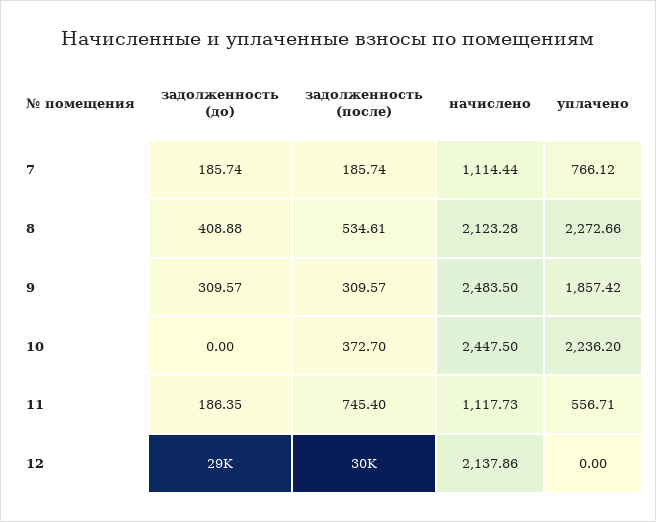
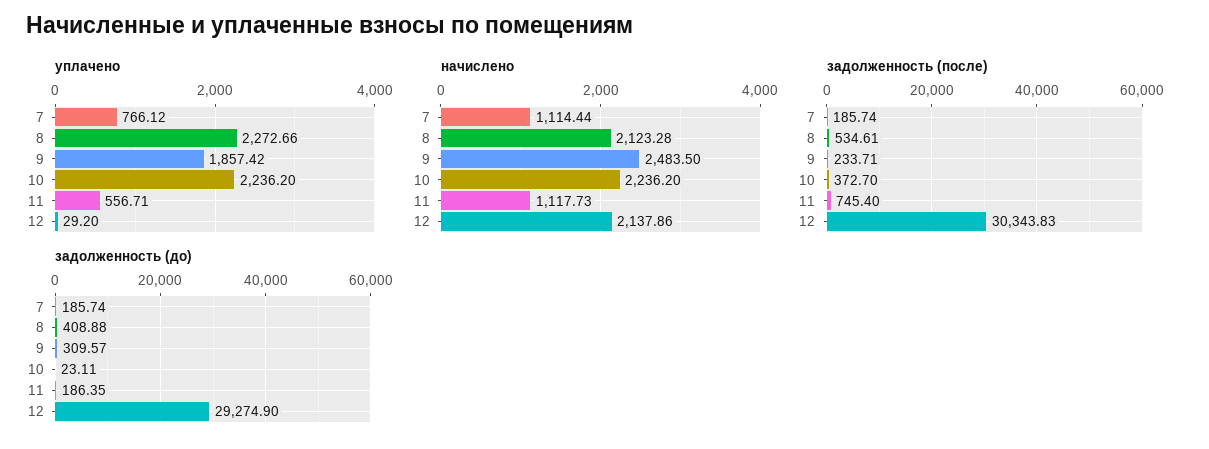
задолженность (после), 9: 309.57 -> 233.71
задолженность (до), 10: 0 -> 23.11
начислено, 10: 2447.5 -> 2236.2
уплачено, 12: 0 -> 29.2

